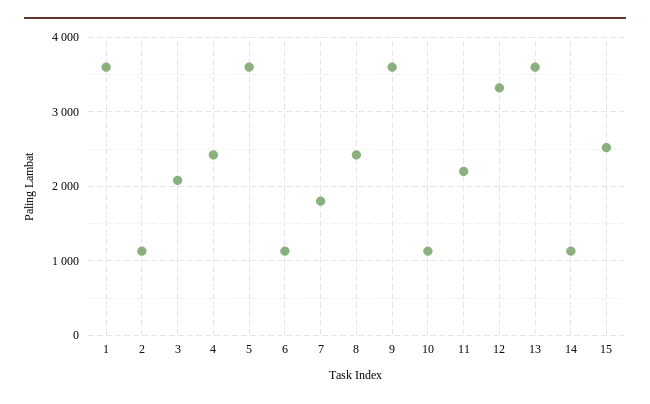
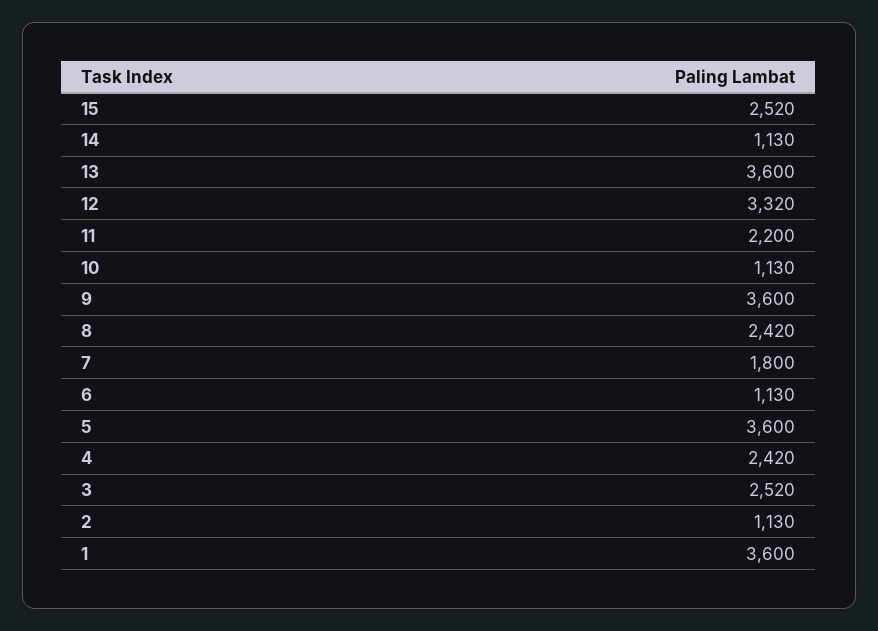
3: 2100 -> 2520

